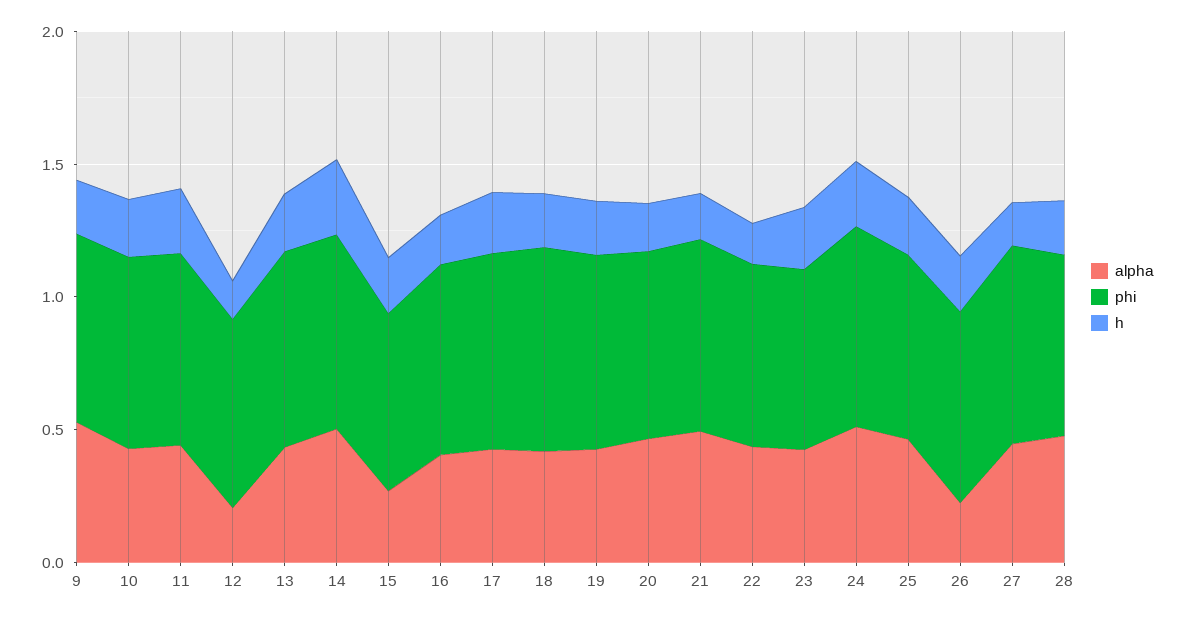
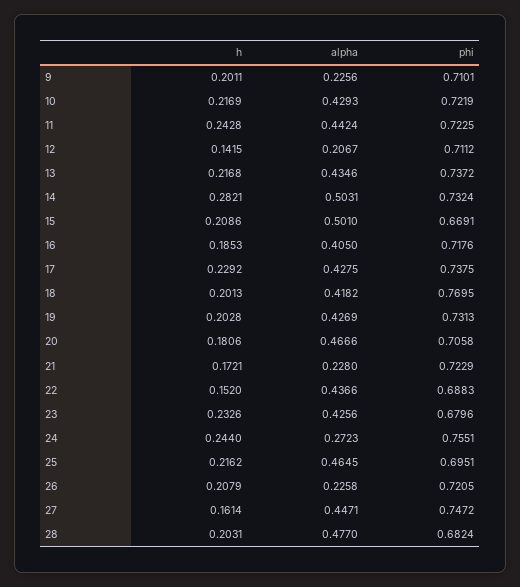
alpha, 9: 0.5 -> 0.2256
alpha, 15: 0.3 -> 0.501
alpha, 21: 0.5 -> 0.228
alpha, 24: 0.5 -> 0.2723

